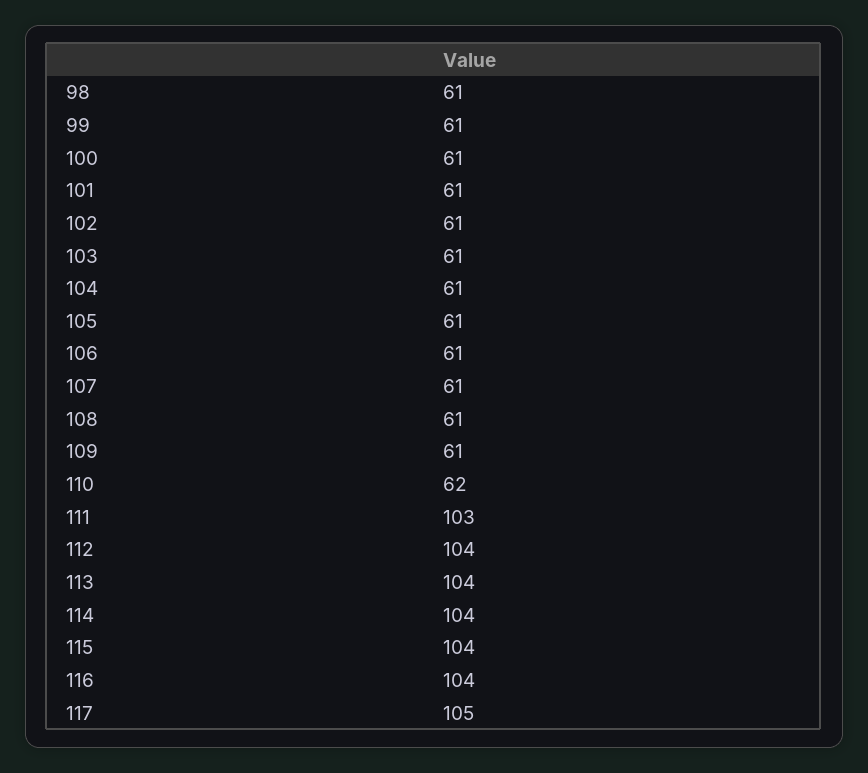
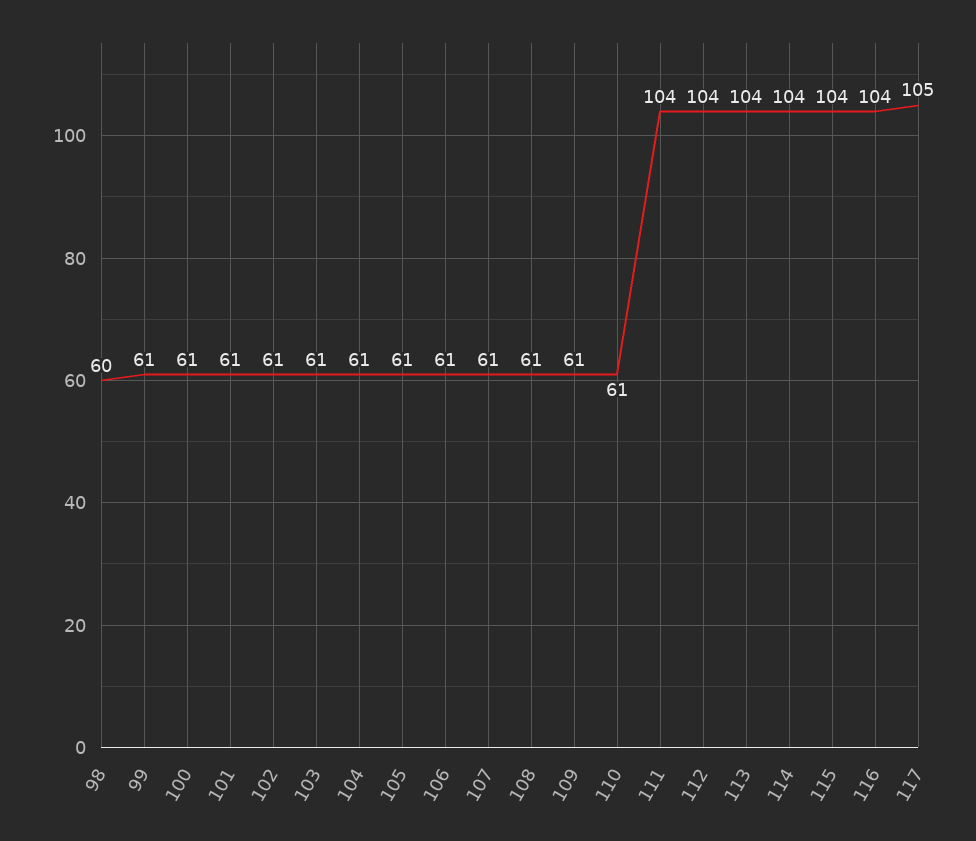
98: 61 -> 60
110: 62 -> 61
111: 103 -> 104

